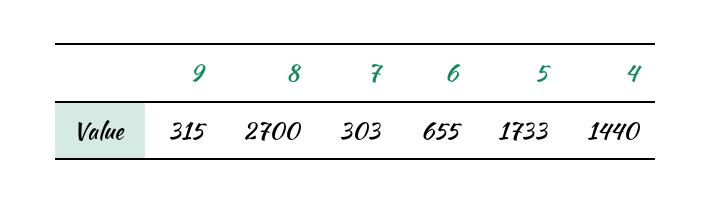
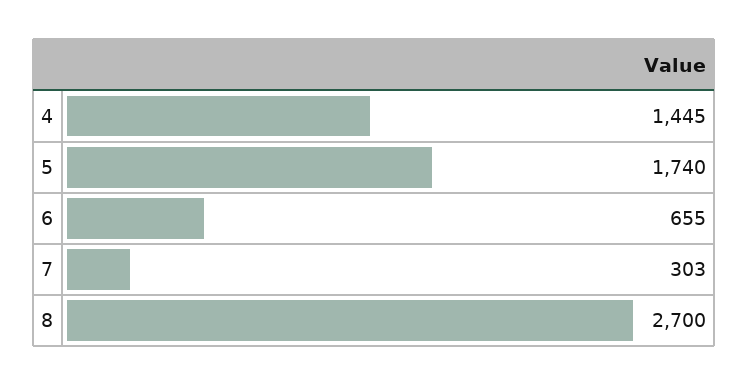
9: 315 -> none
5: 1733 -> 1740
4: 1440 -> 1445

